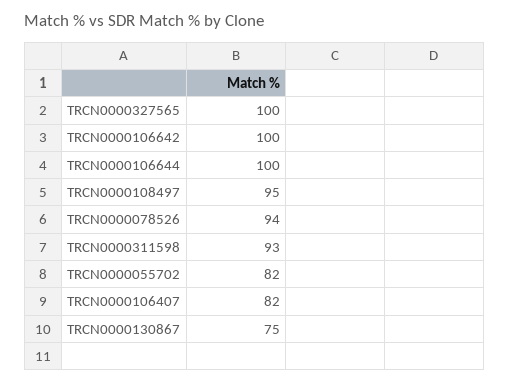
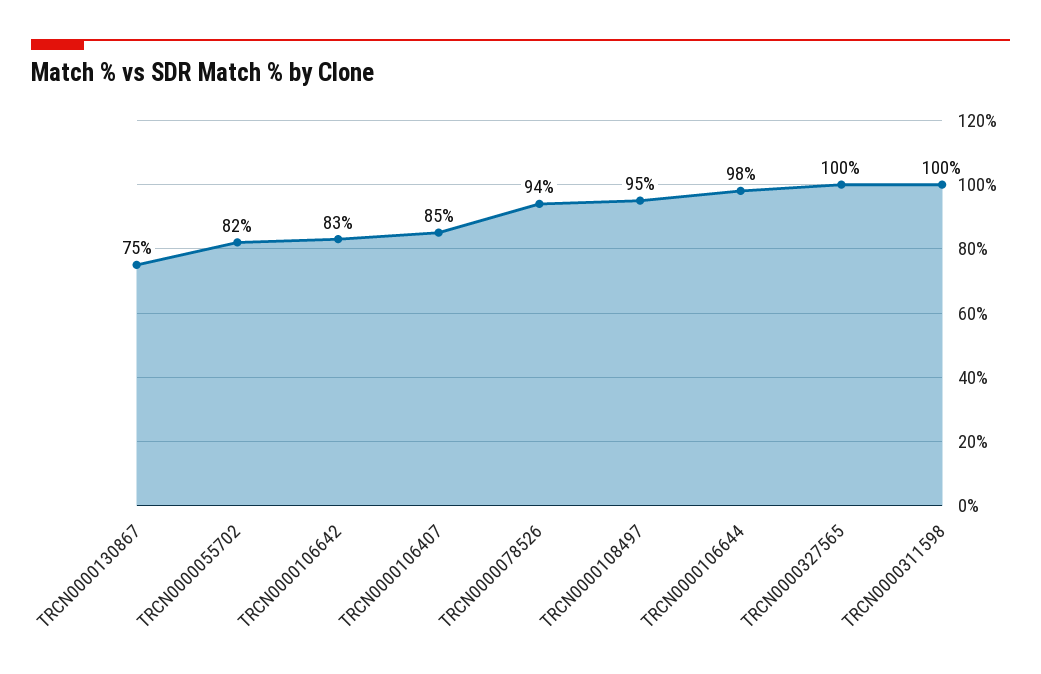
TRCN0000106642: 100 -> 83
TRCN0000106644: 100 -> 98
TRCN0000311598: 93 -> 100
TRCN0000106407: 82 -> 85

